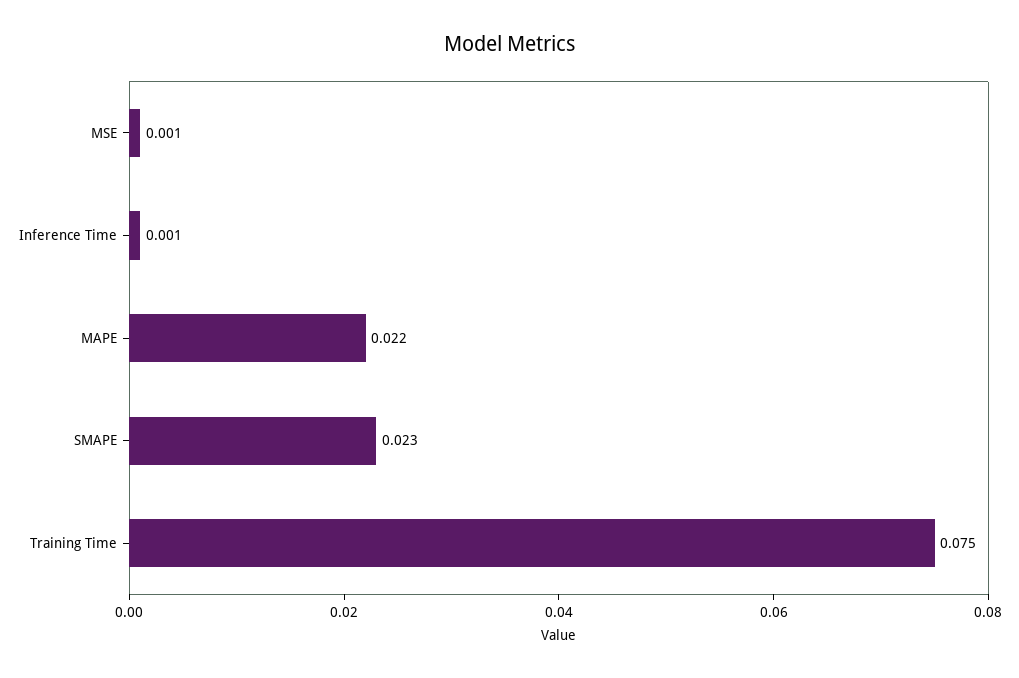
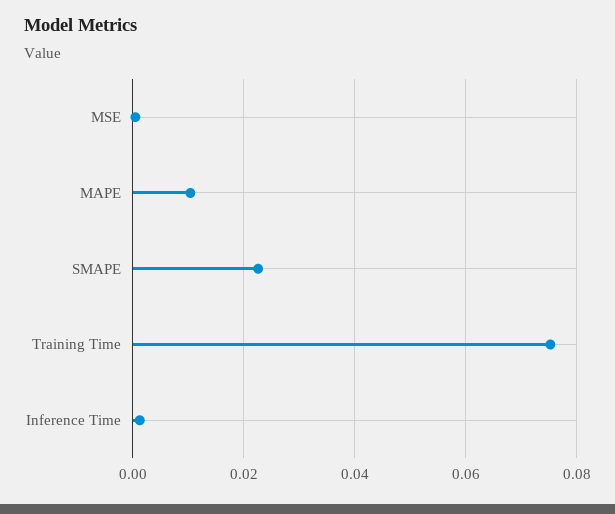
MAPE: 0.022 -> 0.01

